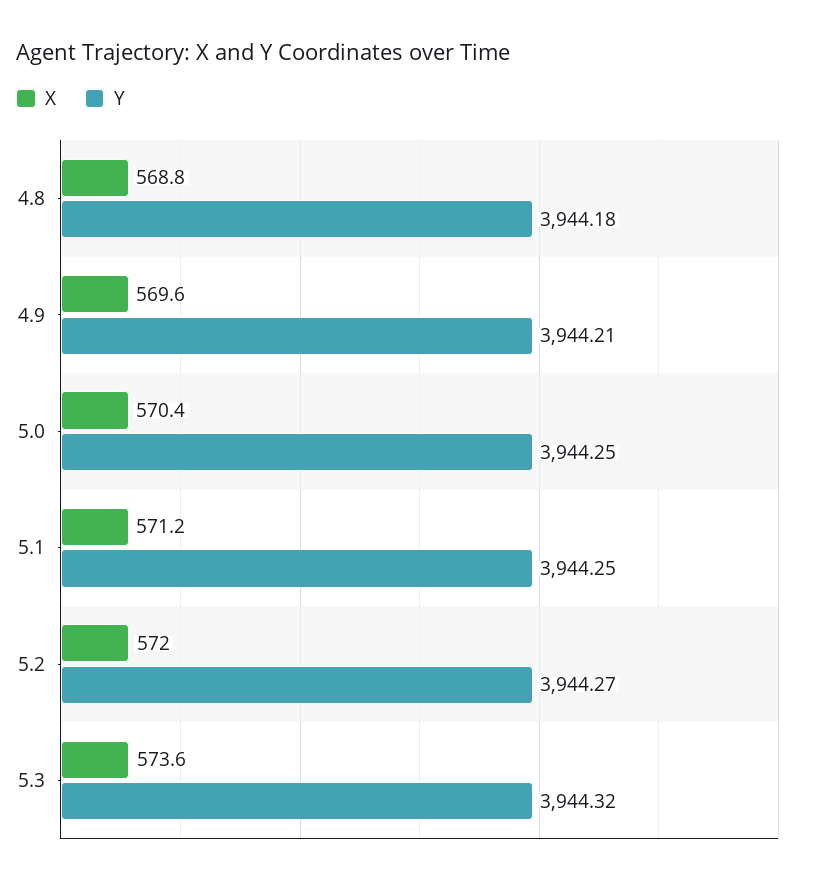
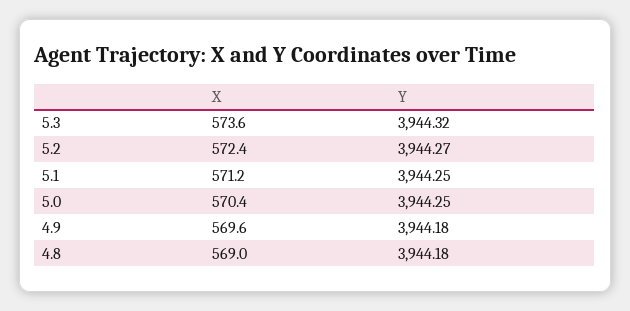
X, 4.8: 568.8 -> 569
Y, 4.9: 3944.21 -> 3944.18
X, 5.2: 572 -> 572.4

